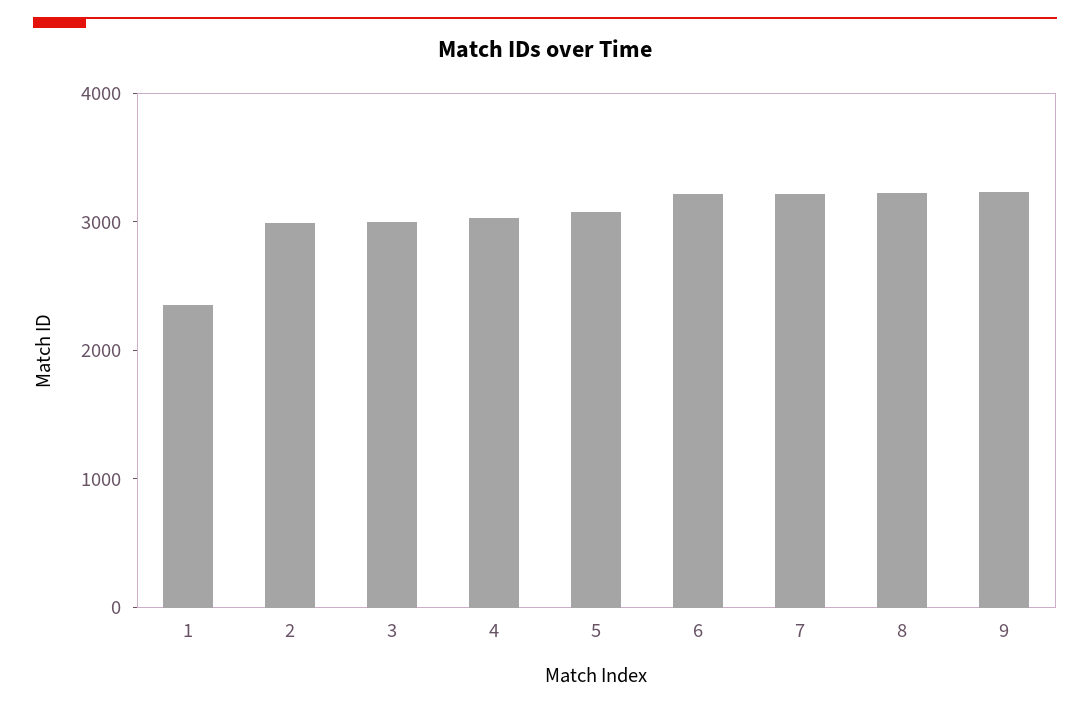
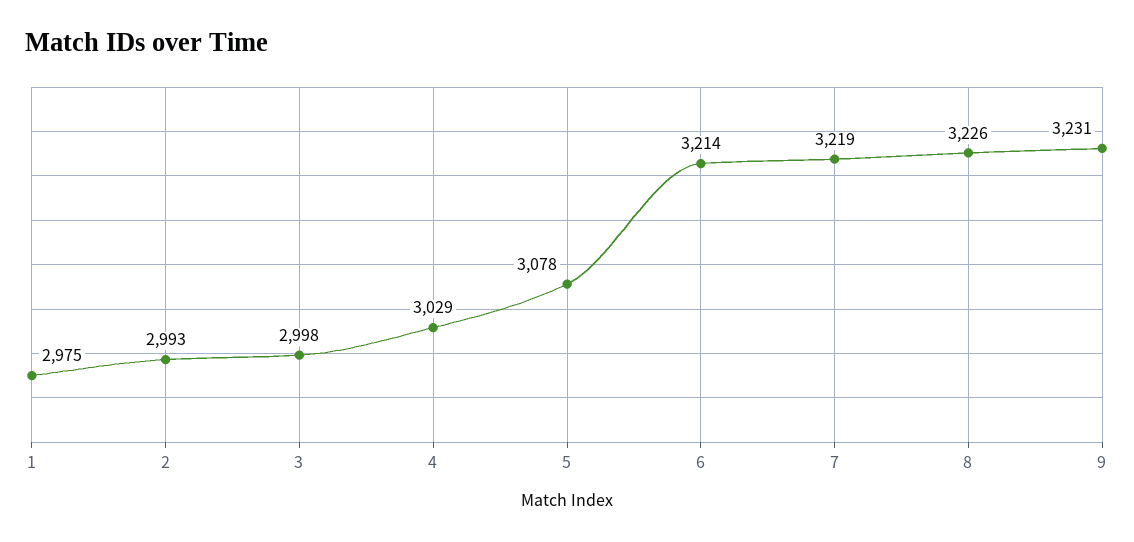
1: 2400 -> 2975

